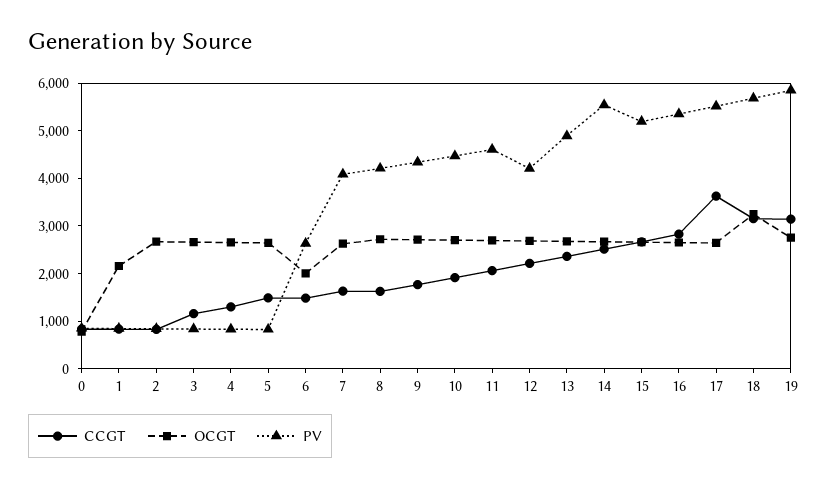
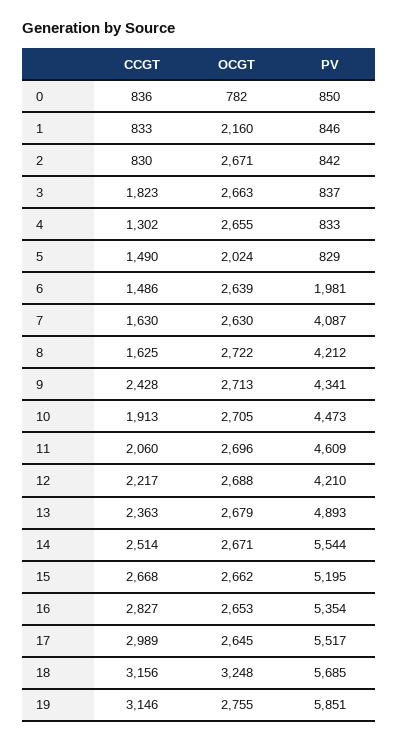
CCGT, 3: 1200 -> 1823
OCGT, 5: 2600 -> 2024
OCGT, 6: 2000 -> 2639
PV, 6: 2600 -> 1981
CCGT, 9: 1800 -> 2428
CCGT, 17: 3600 -> 2989

